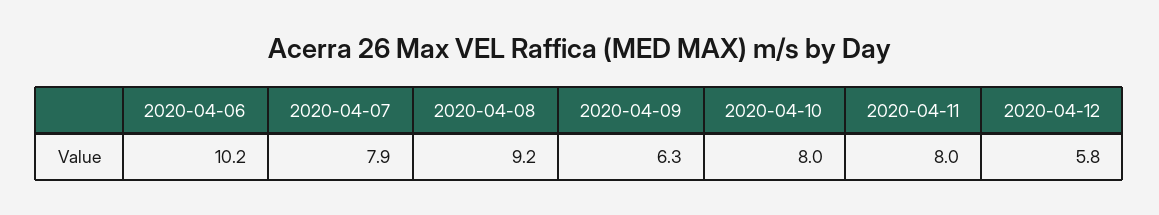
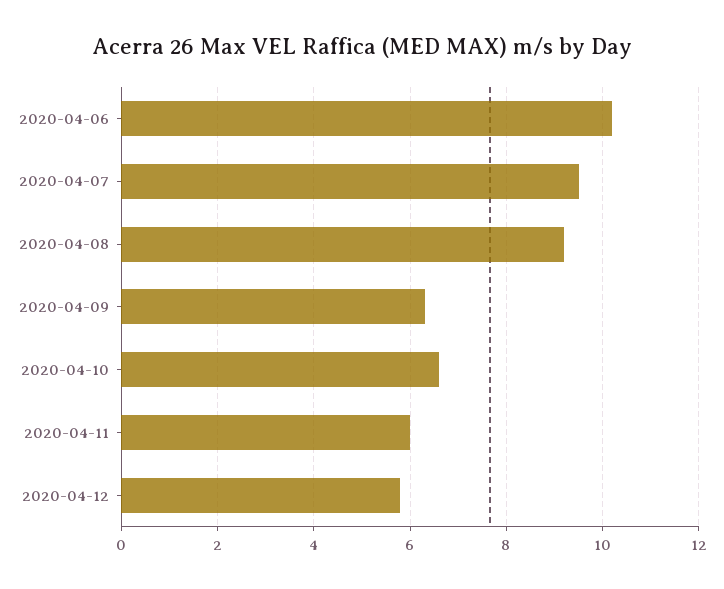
2020-04-07: 7.9 -> 9.5
2020-04-10: 8 -> 6.5
2020-04-11: 8 -> 6

